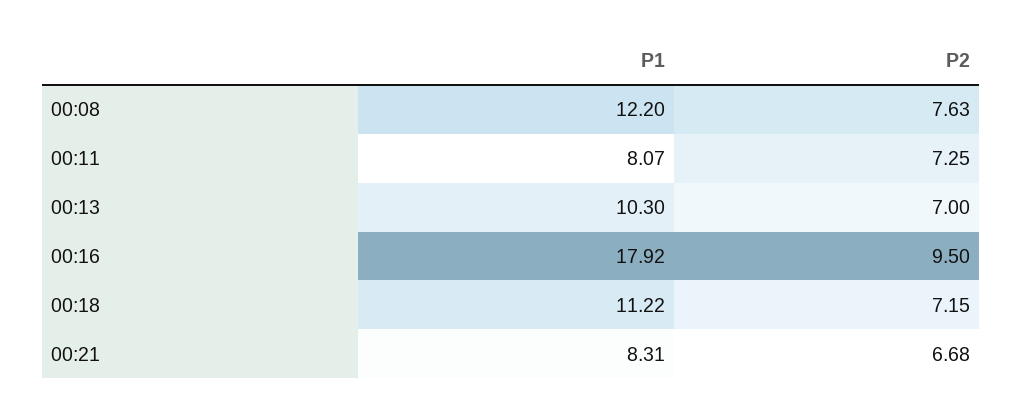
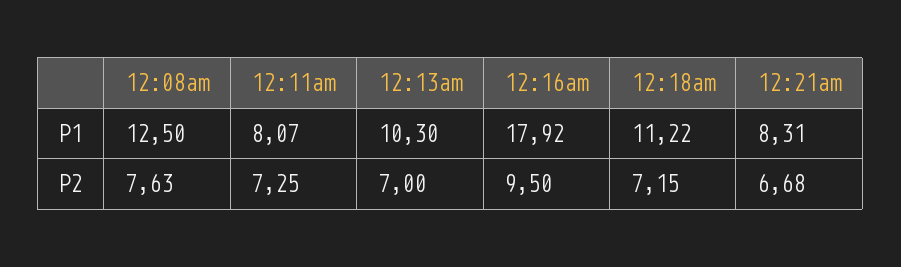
P1, 00:08: 12.2 -> 12.5

